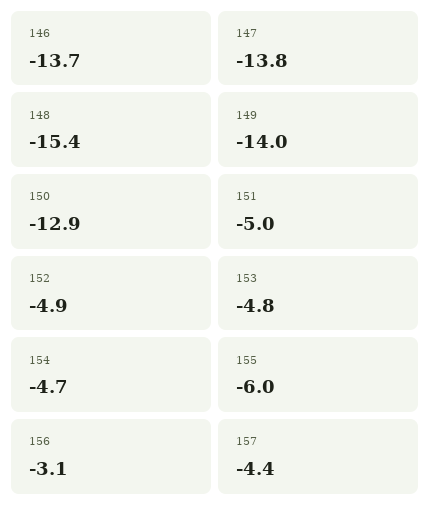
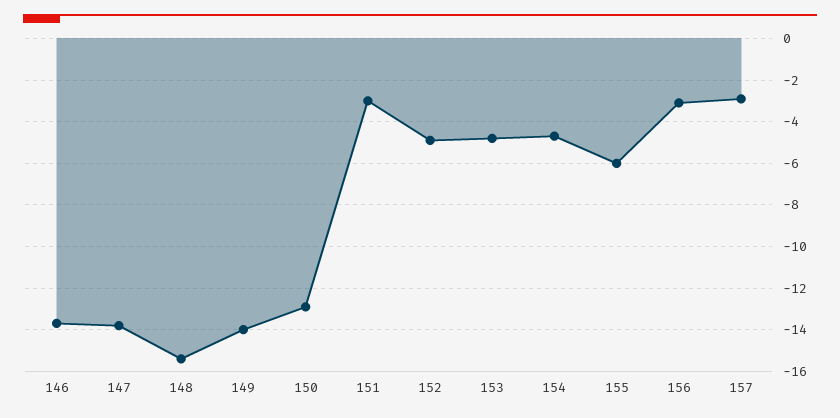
151: -5 -> -3
157: -4.4 -> -3

